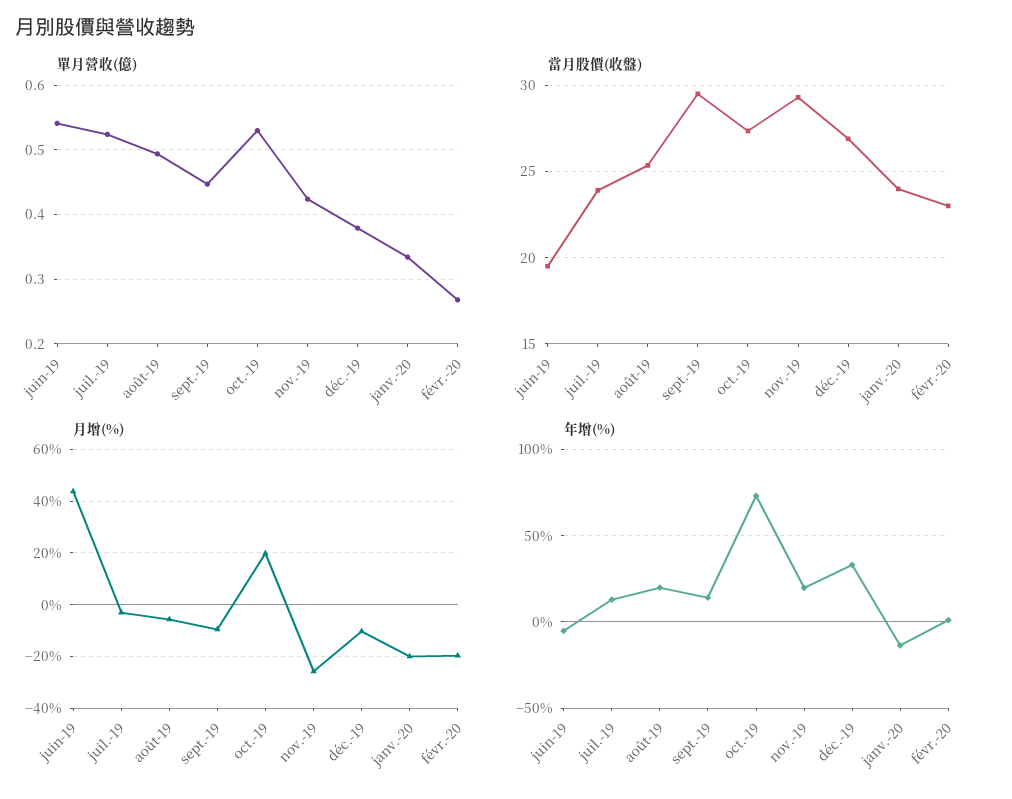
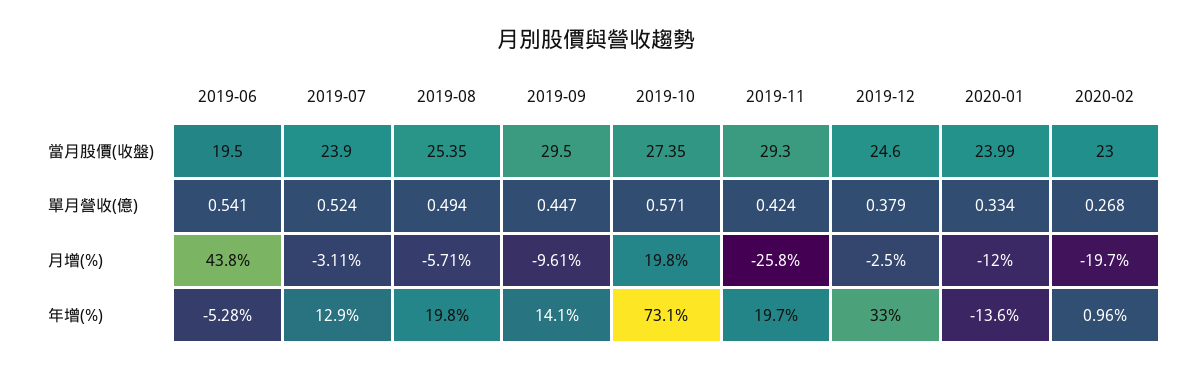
單月營收(億), oct.-19: 0.53 -> 0.571
當月股價(收盤), déc.-19: 27 -> 24.6
月增(%), déc.-19: -10 -> -2.5
月增(%), janv.-20: -20 -> -12

